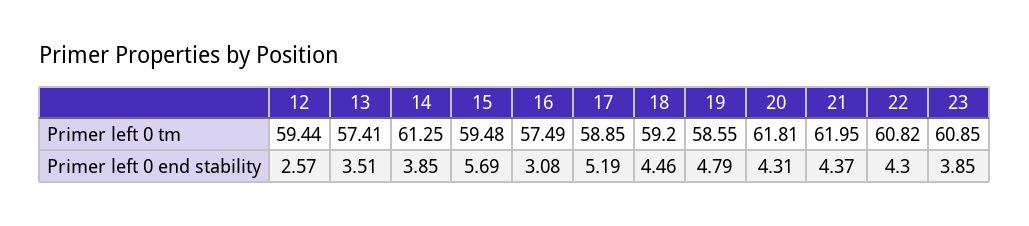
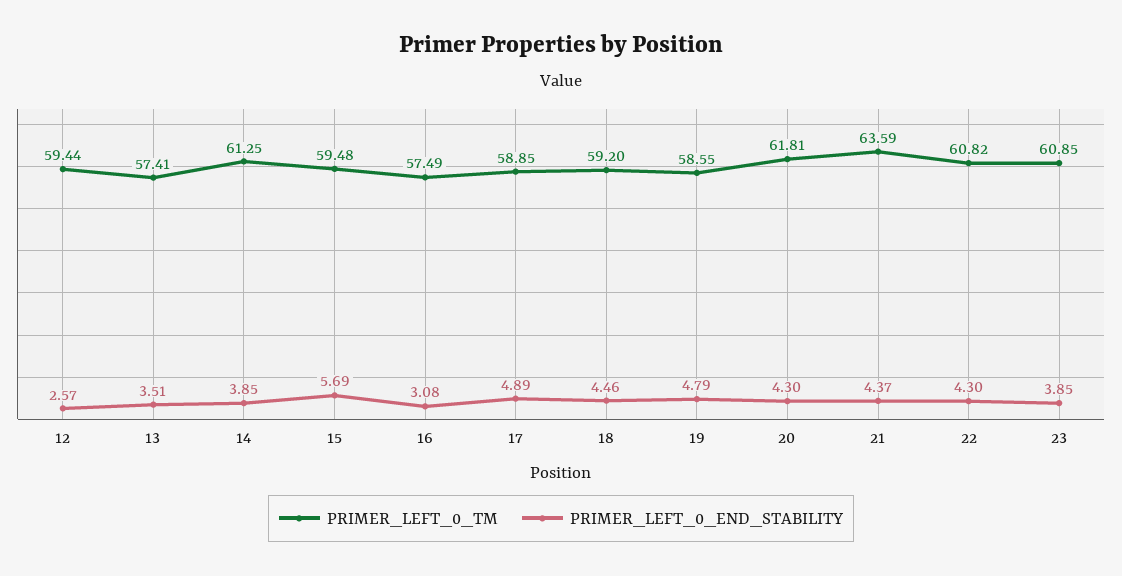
Primer left 0 tm, 21: 61.95 -> 63.59
Primer left 0 end stability, 17: 5.19 -> 4.89
Primer left 0 end stability, 20: 4.31 -> 4.3

